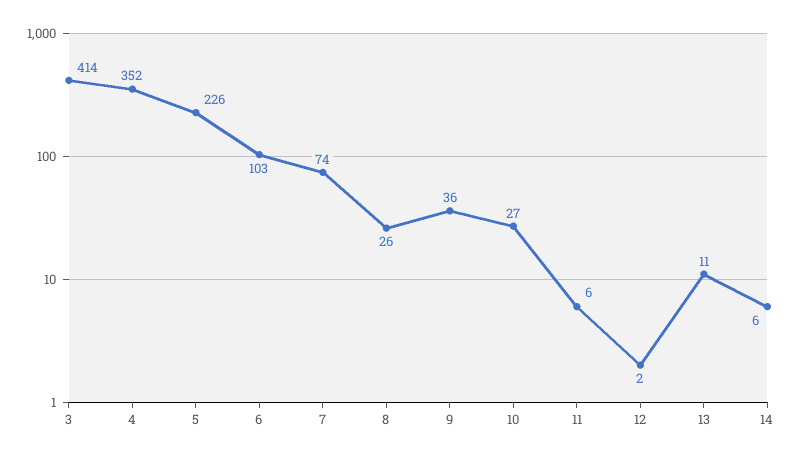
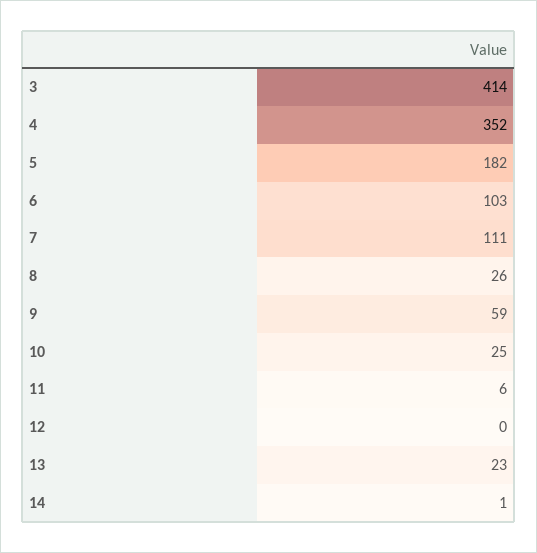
5: 226 -> 182
7: 74 -> 111
9: 36 -> 59
10: 27 -> 25
12: 2 -> 0
13: 11 -> 23
14: 6 -> 1

